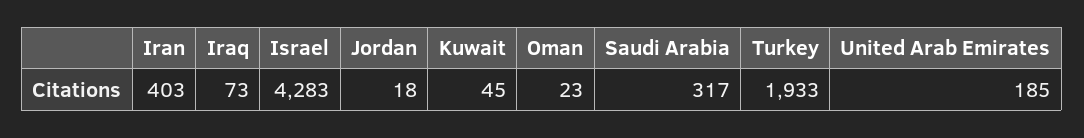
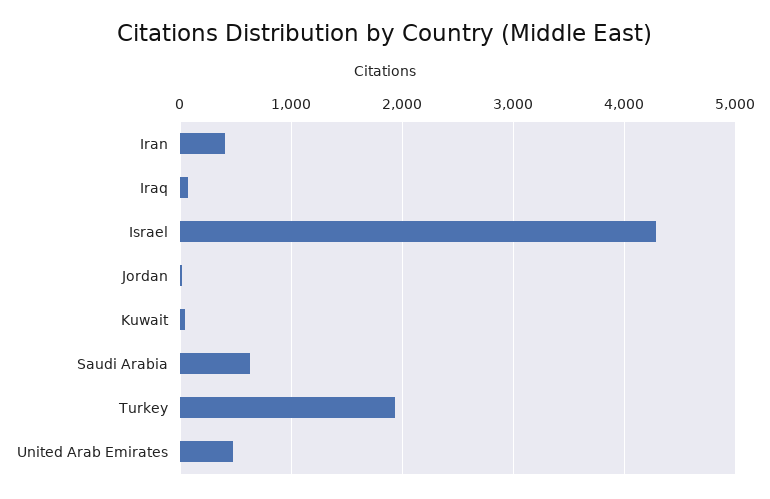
Oman: 23 -> none
Saudi Arabia: 317 -> 600
United Arab Emirates: 185 -> 500

